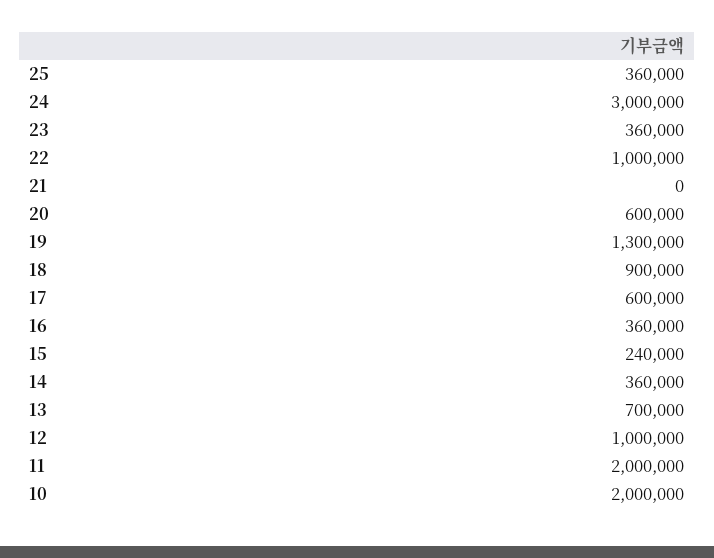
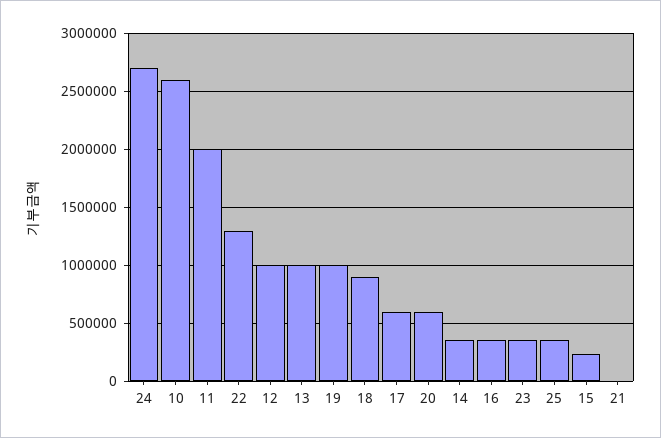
24: 3000000 -> 2700000
22: 1000000 -> 1300000
19: 1300000 -> 1000000
13: 700000 -> 1000000
10: 2000000 -> 2600000

